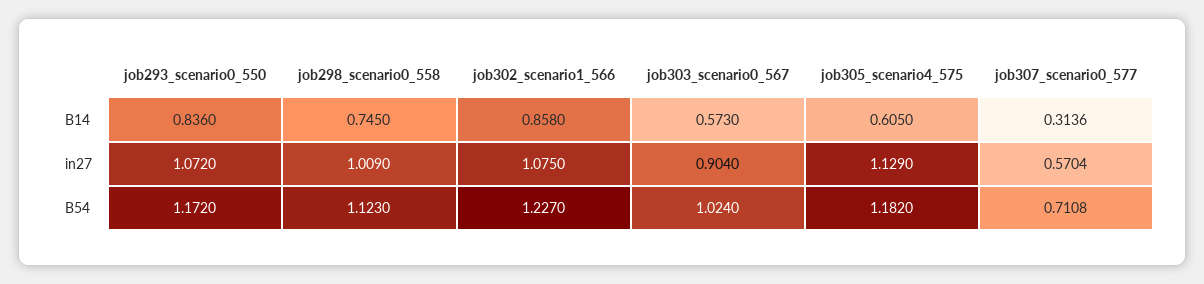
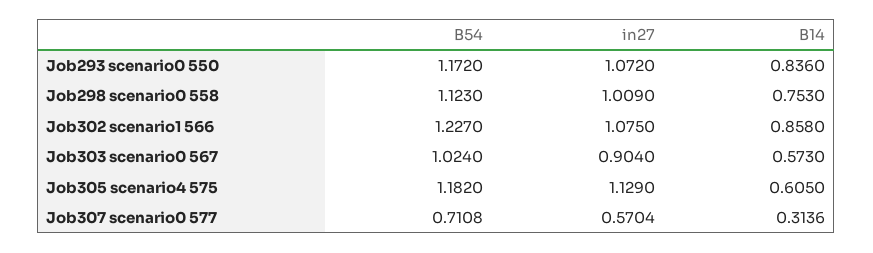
job298_scenario0_558, B14: 0.745 -> 0.753

